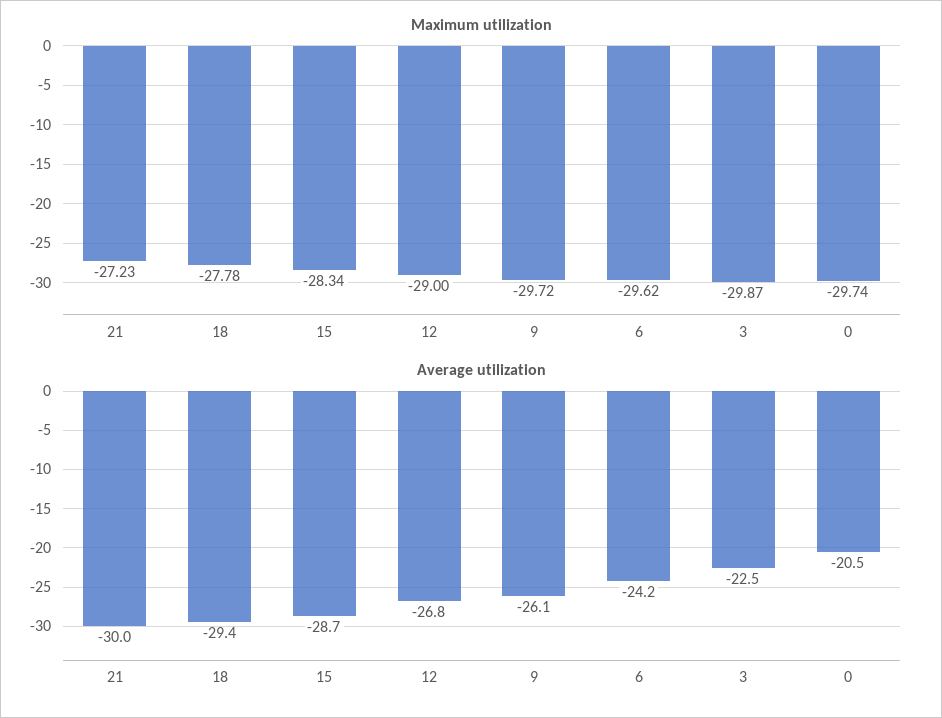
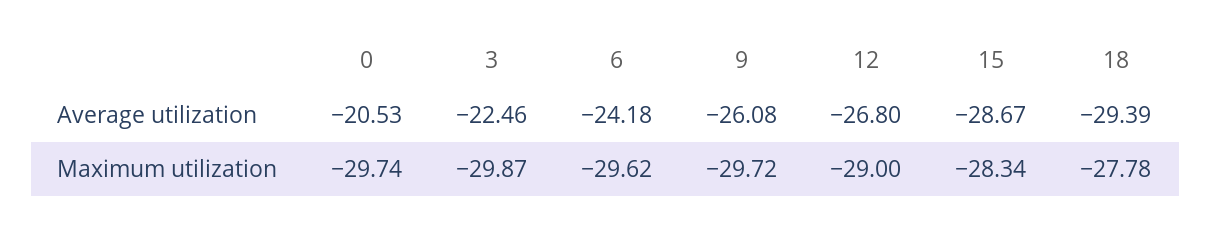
Maximum utilization, 21: -27.23 -> none
Average utilization, 21: -30 -> none

